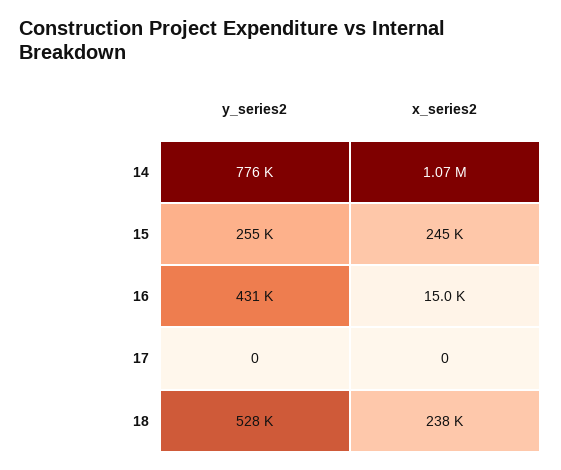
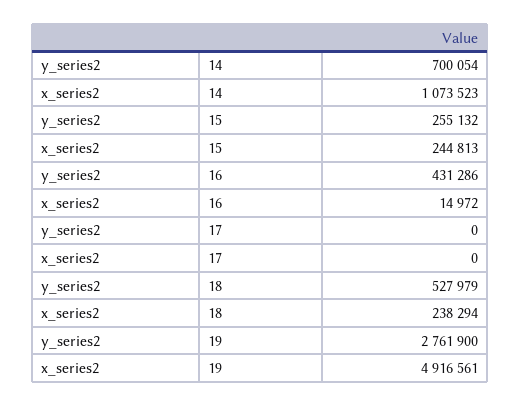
y_series2, 14: 776000 -> 700054
y_series2, 19: none -> 2761900
x_series2, 19: none -> 4916561

